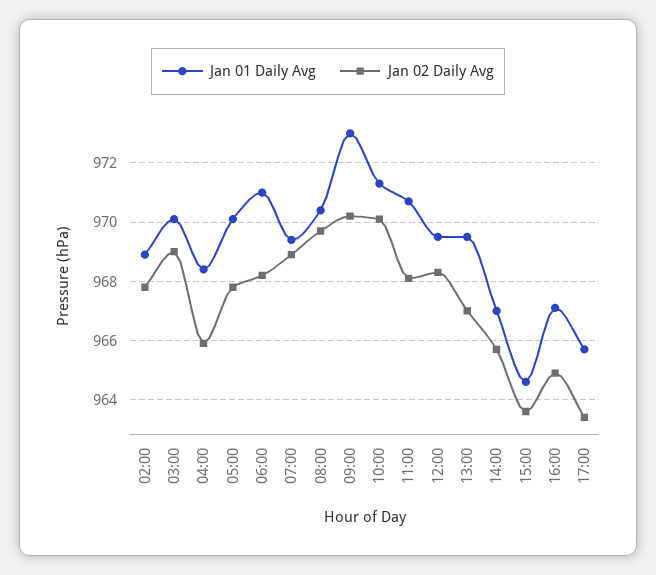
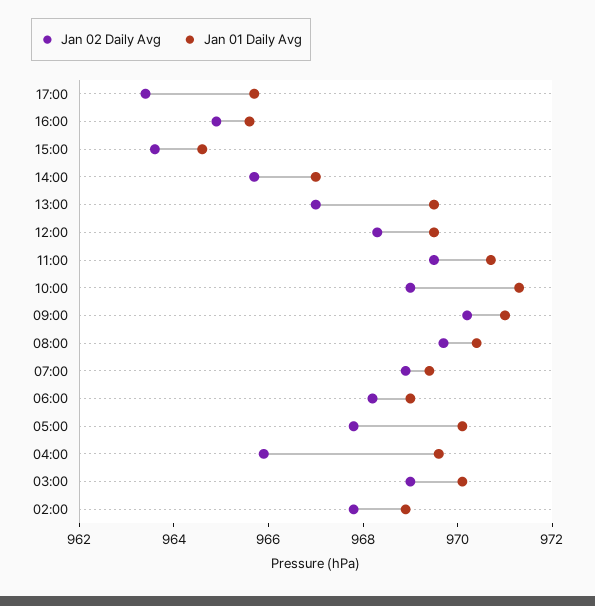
Jan 01 Daily Avg, 04:00: 968.5 -> 969.5
Jan 01 Daily Avg, 06:00: 971 -> 969
Jan 01 Daily Avg, 09:00: 973 -> 971
Jan 02 Daily Avg, 10:00: 970 -> 969
Jan 02 Daily Avg, 11:00: 968 -> 969.5
Jan 01 Daily Avg, 16:00: 967 -> 965.5

